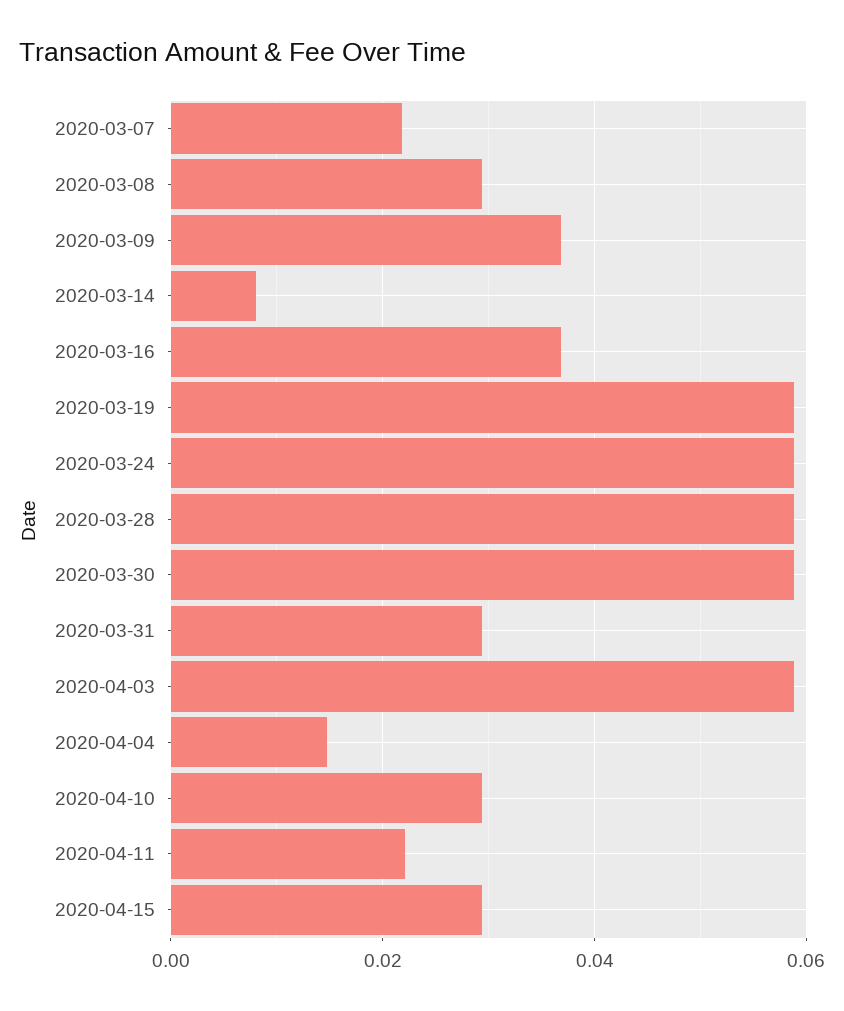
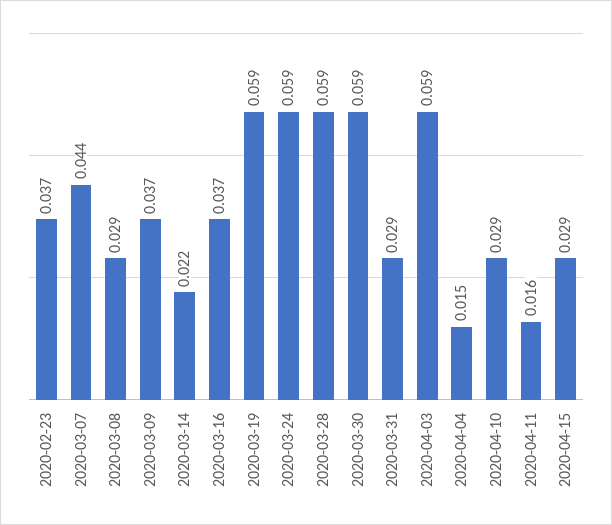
2020-03-07: 0.022 -> 0.044
2020-03-14: 0.008 -> 0.022
2020-04-11: 0.022 -> 0.016
2020-02-23: none -> 0.037

